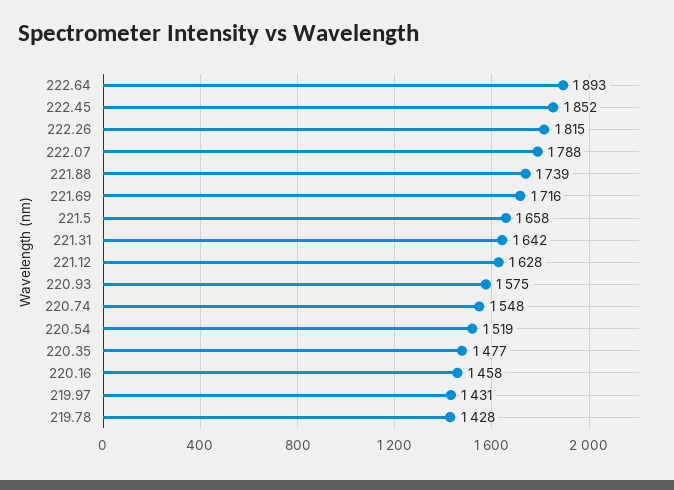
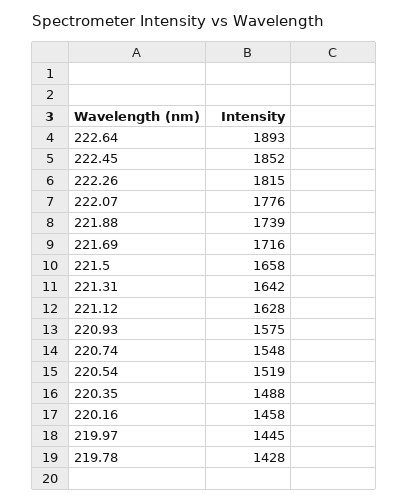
222.07: 1788 -> 1776
220.35: 1477 -> 1488
219.97: 1431 -> 1445

